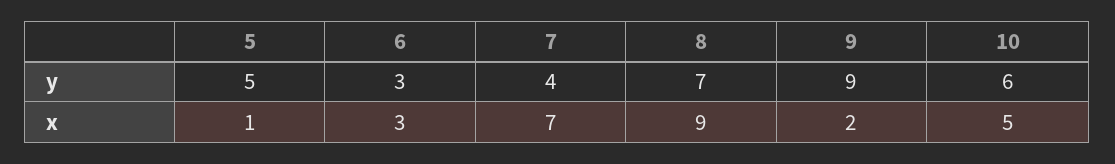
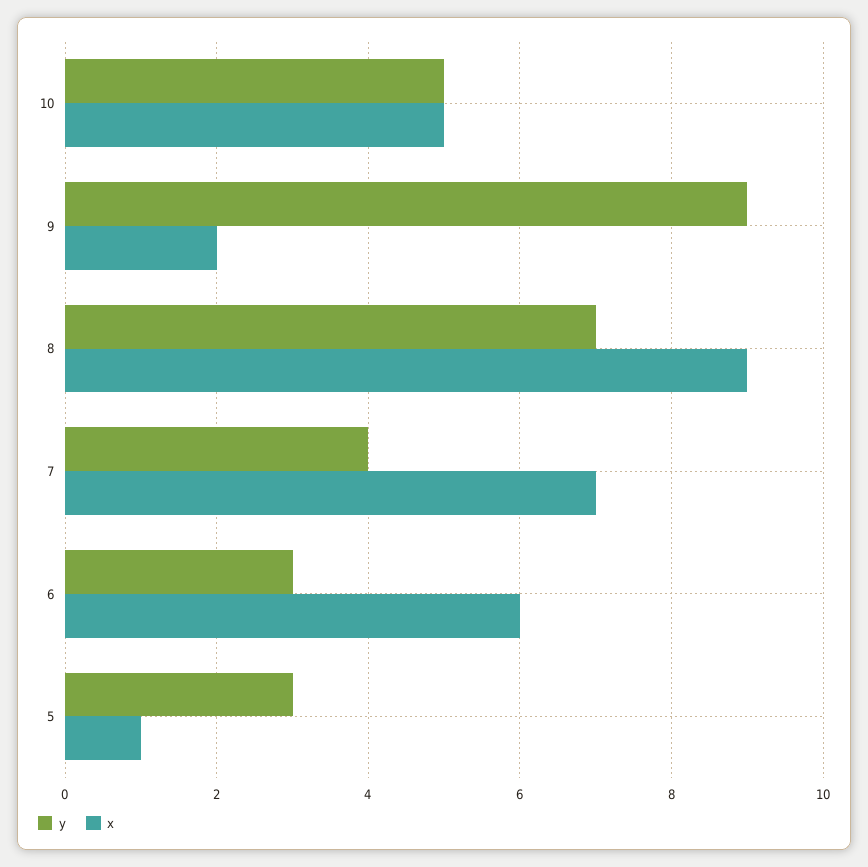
y, 5: 5 -> 3
y, 10: 6 -> 5
x, 6: 3 -> 6

